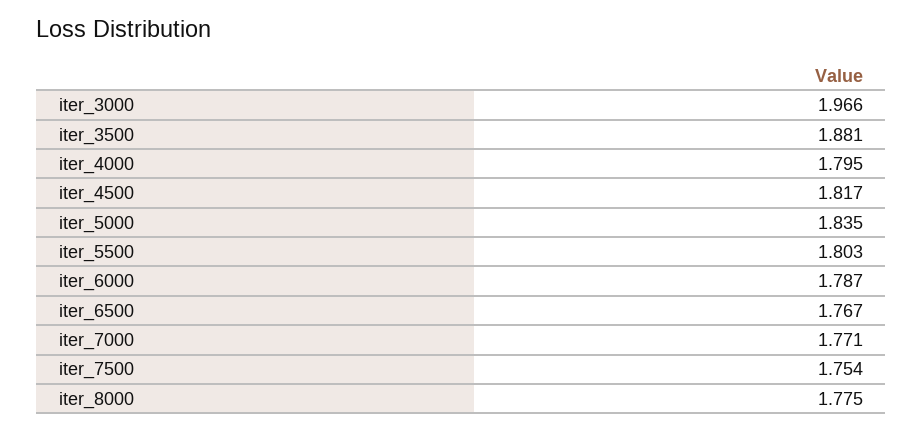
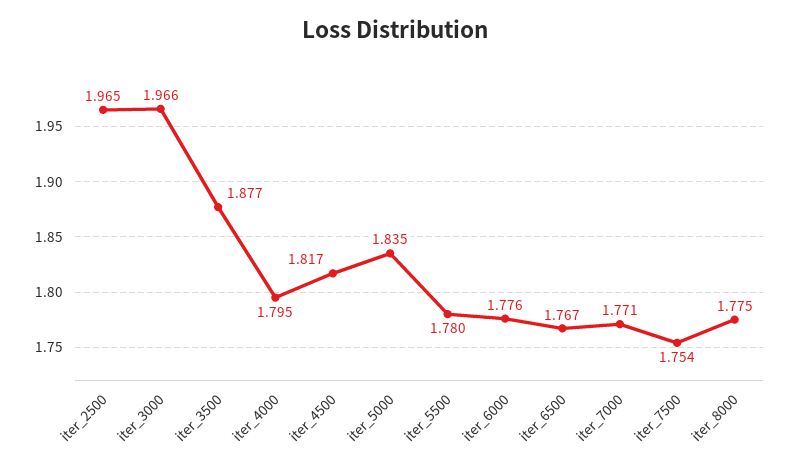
iter_3500: 1.881 -> 1.877
iter_5500: 1.803 -> 1.78
iter_6000: 1.787 -> 1.776
iter_2500: none -> 1.965

